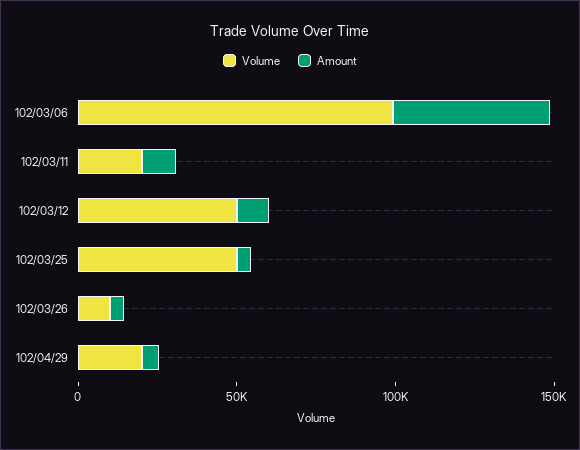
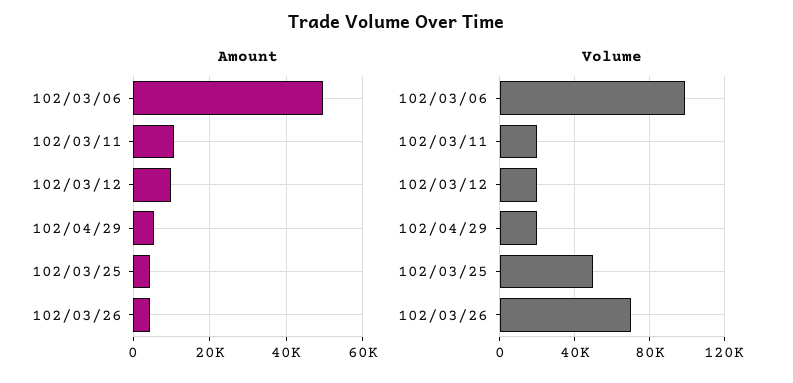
Volume, 102/03/12: 50000 -> 20000
Volume, 102/03/26: 10000 -> 70000

